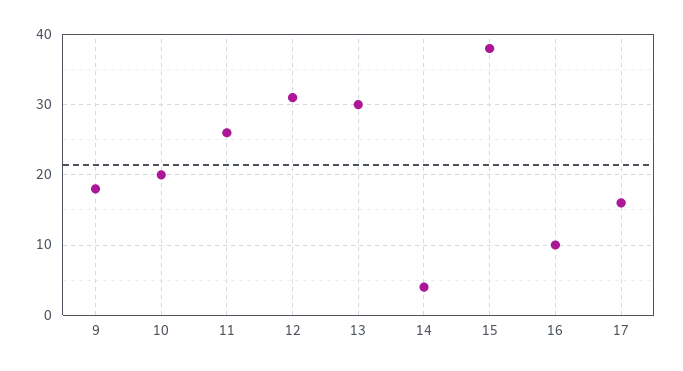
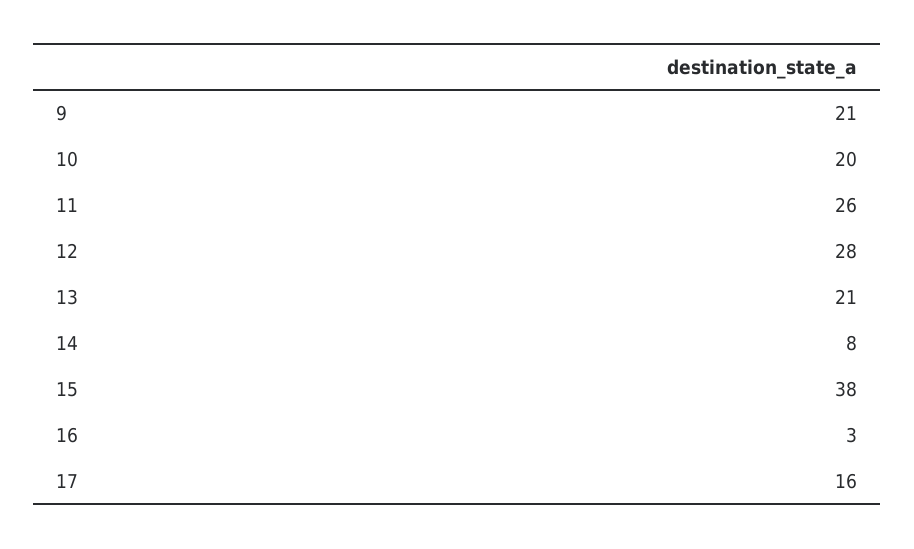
9: 18 -> 21
12: 31 -> 28
13: 30 -> 21
14: 4 -> 8
16: 10 -> 3

